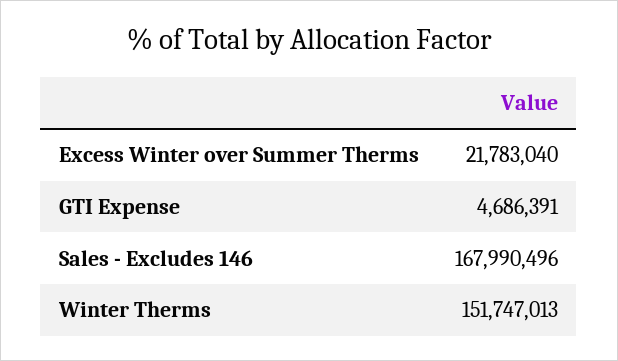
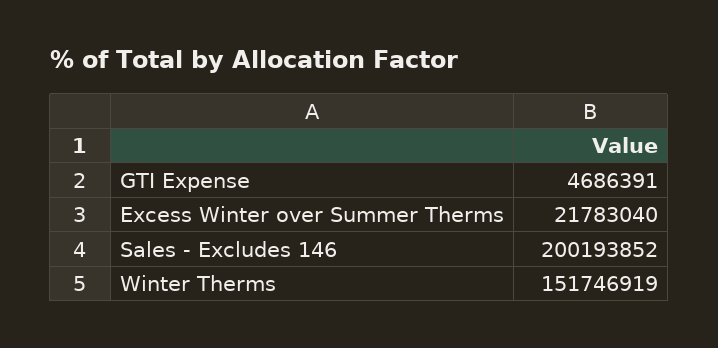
Sales - Excludes 146: 167990496 -> 200193852
Winter Therms: 151747013 -> 151746919

